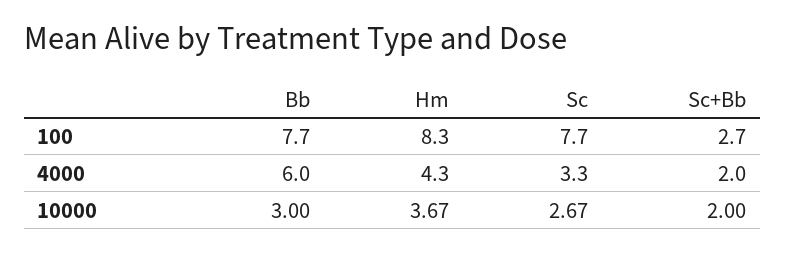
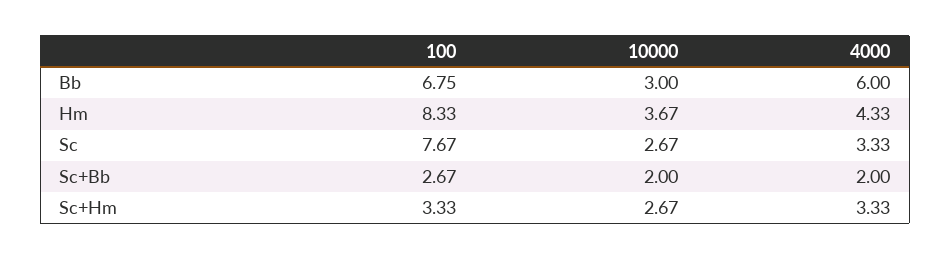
Bb, 100: 7.7 -> 6.75
Sc+Hm, 100: none -> 3.33
Sc+Hm, 10000: none -> 2.67
Sc+Hm, 4000: none -> 3.33

